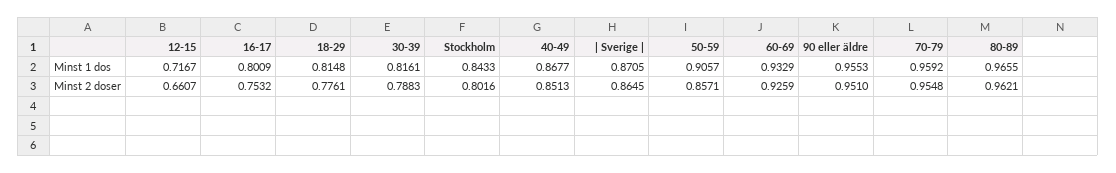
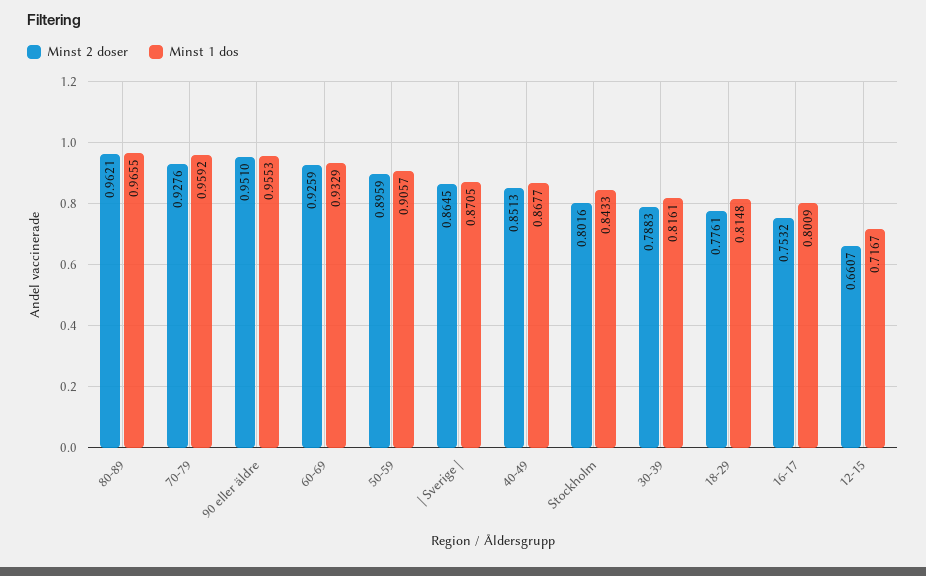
Minst 2 doser, 50-59: 0.8571 -> 0.8959
Minst 2 doser, 70-79: 0.9548 -> 0.9276

